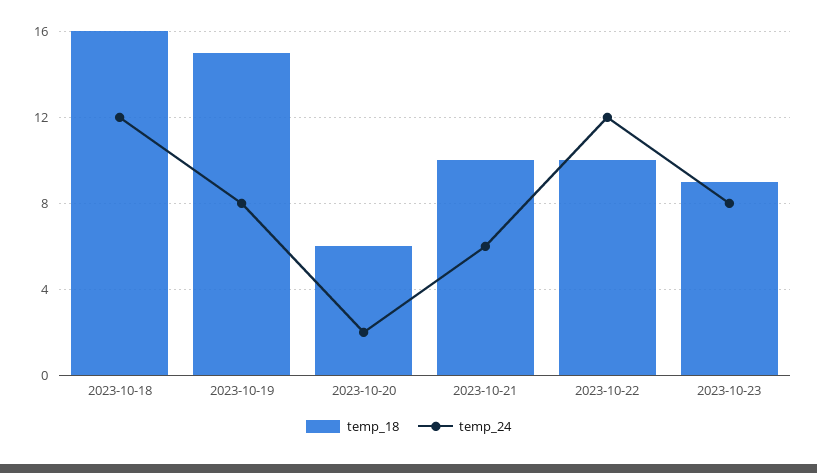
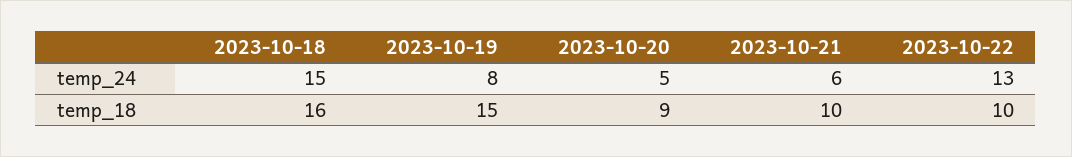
temp_24, 2023-10-18: 12 -> 15
temp_18, 2023-10-20: 6 -> 9
temp_24, 2023-10-20: 2 -> 5
temp_24, 2023-10-22: 12 -> 13
temp_18, 2023-10-23: 9 -> none
temp_24, 2023-10-23: 8 -> none

